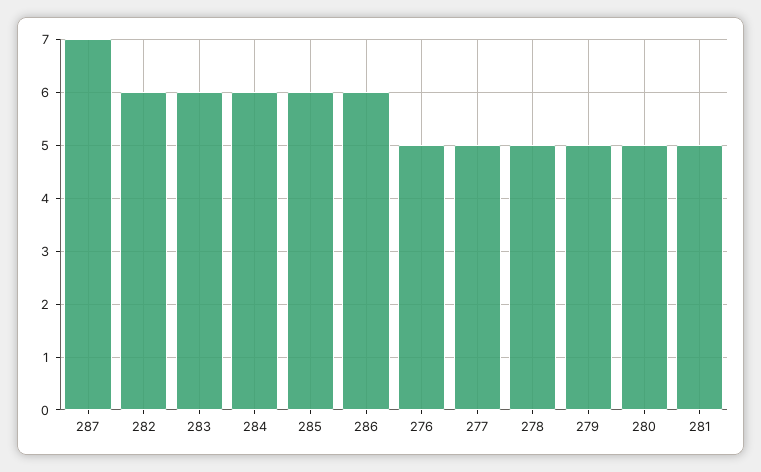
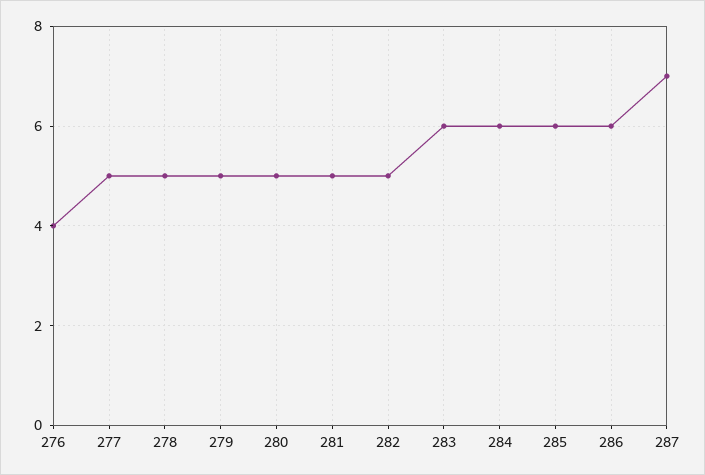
282: 6 -> 5
276: 5 -> 4

